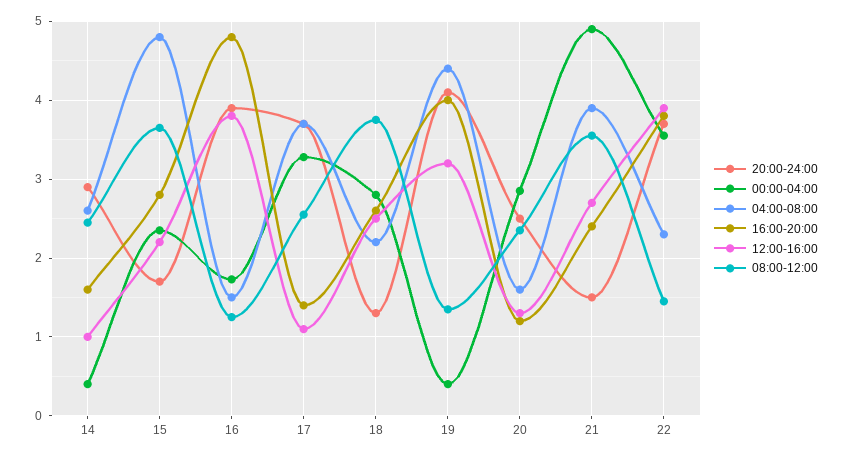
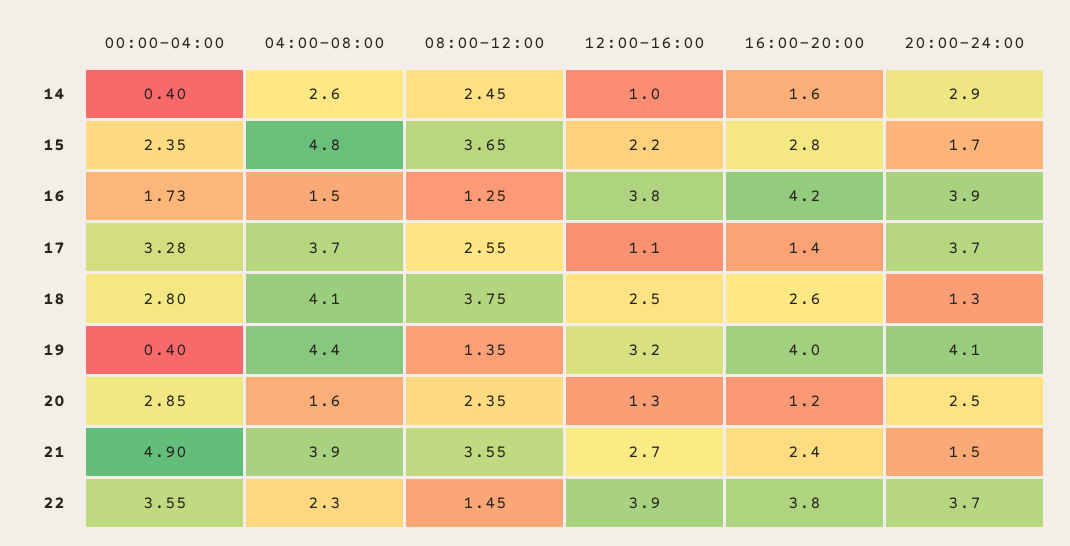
16:00-20:00, 16: 4.8 -> 4.2
04:00-08:00, 18: 2.2 -> 4.1

